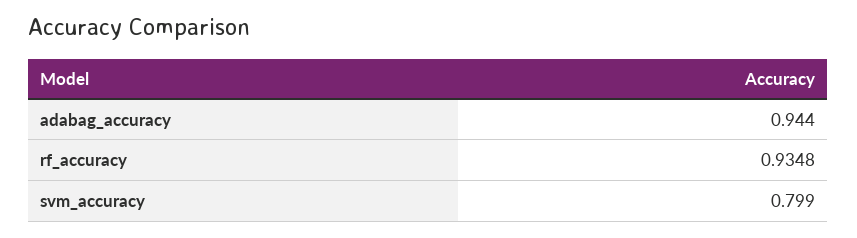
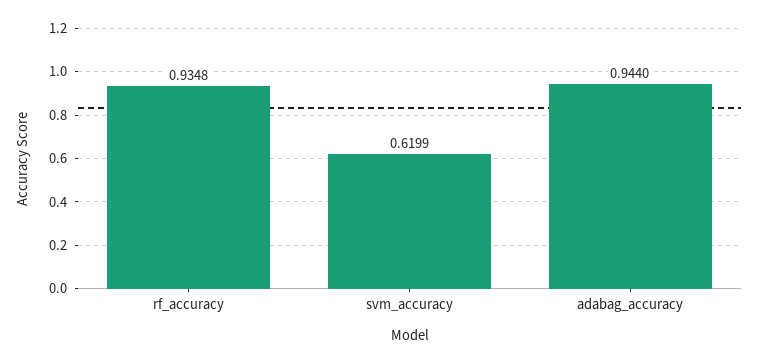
svm_accuracy: 0.799 -> 0.6199

